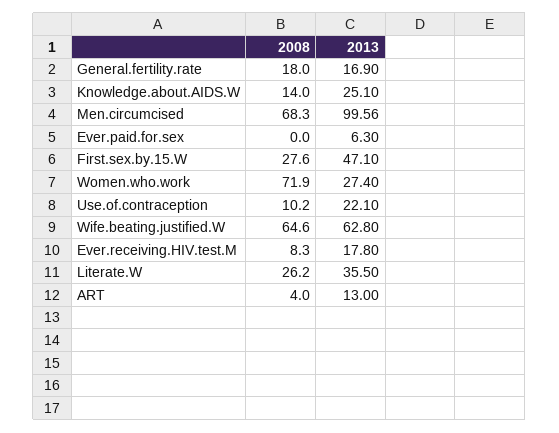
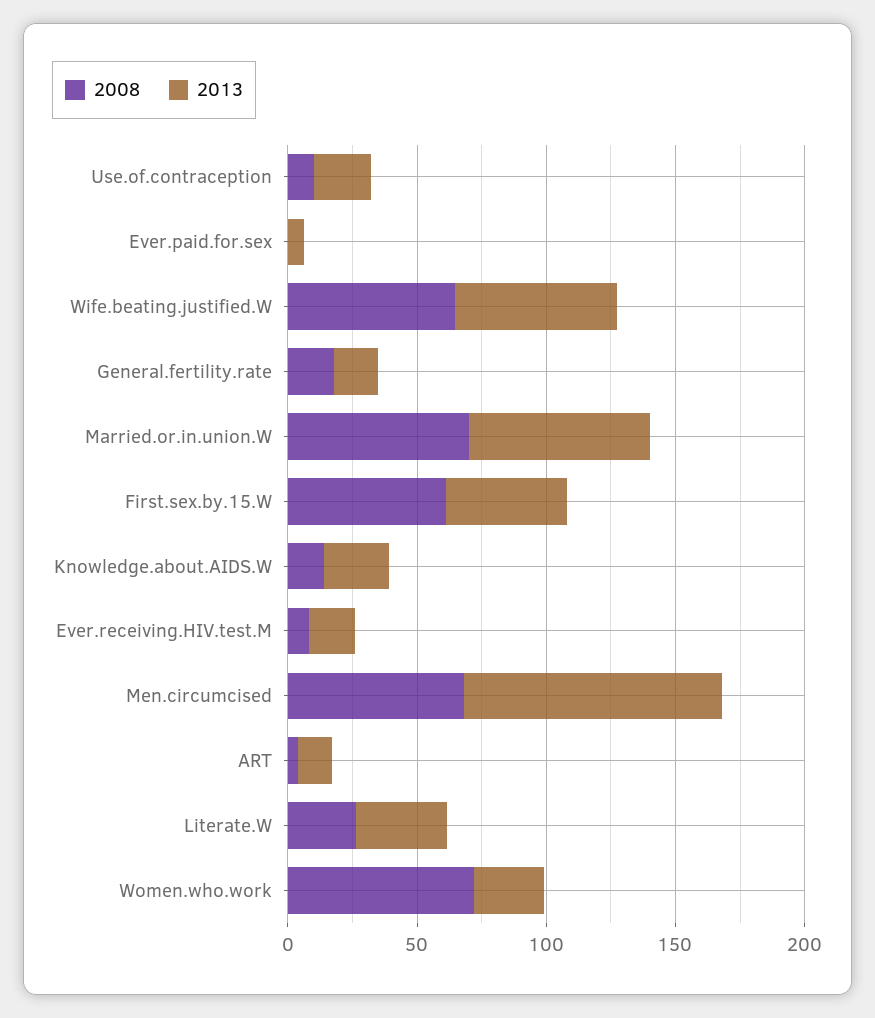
2008, First.sex.by.15.W: 27.6 -> 60
2008, Married.or.in.union.W: none -> 70
2013, Married.or.in.union.W: none -> 70

